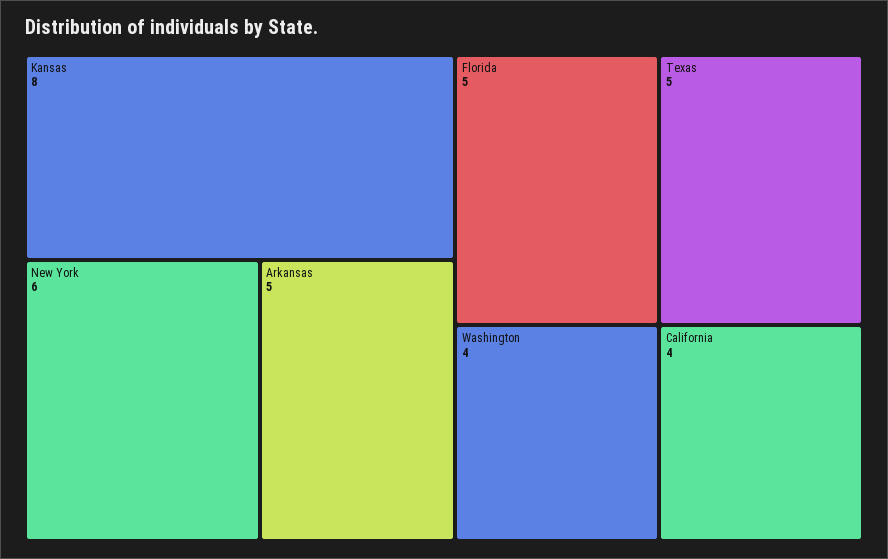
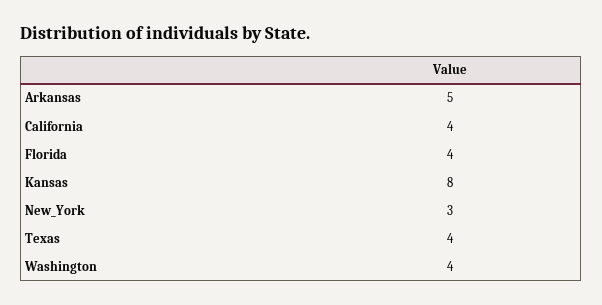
New York: 6 -> 3
Florida: 5 -> 4
Texas: 5 -> 4

